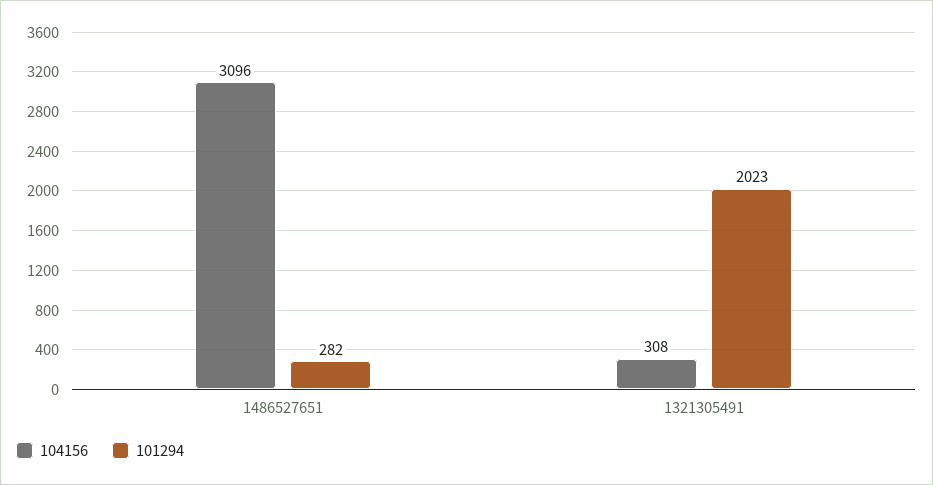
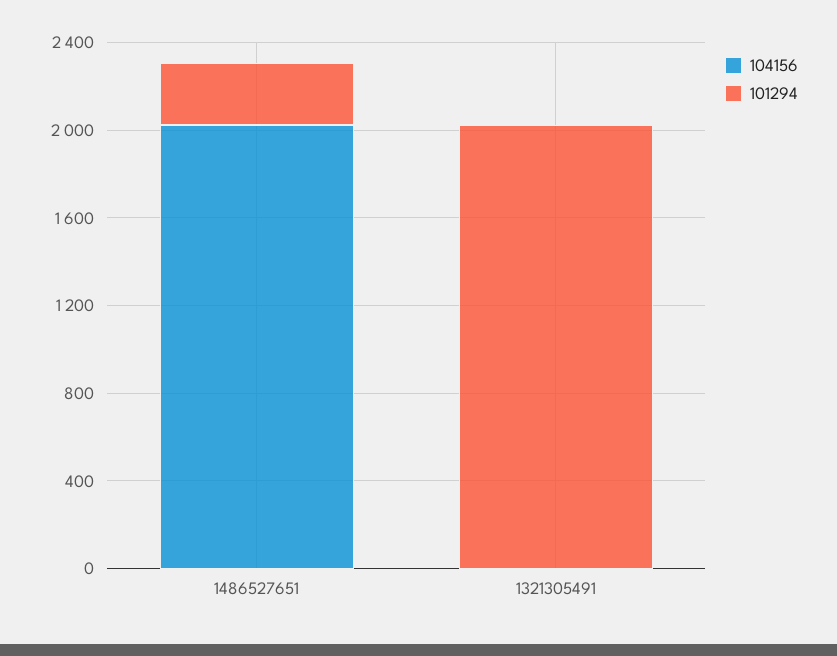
104156, 1486527651: 3096 -> 2000
104156, 1321305491: 308 -> 0

